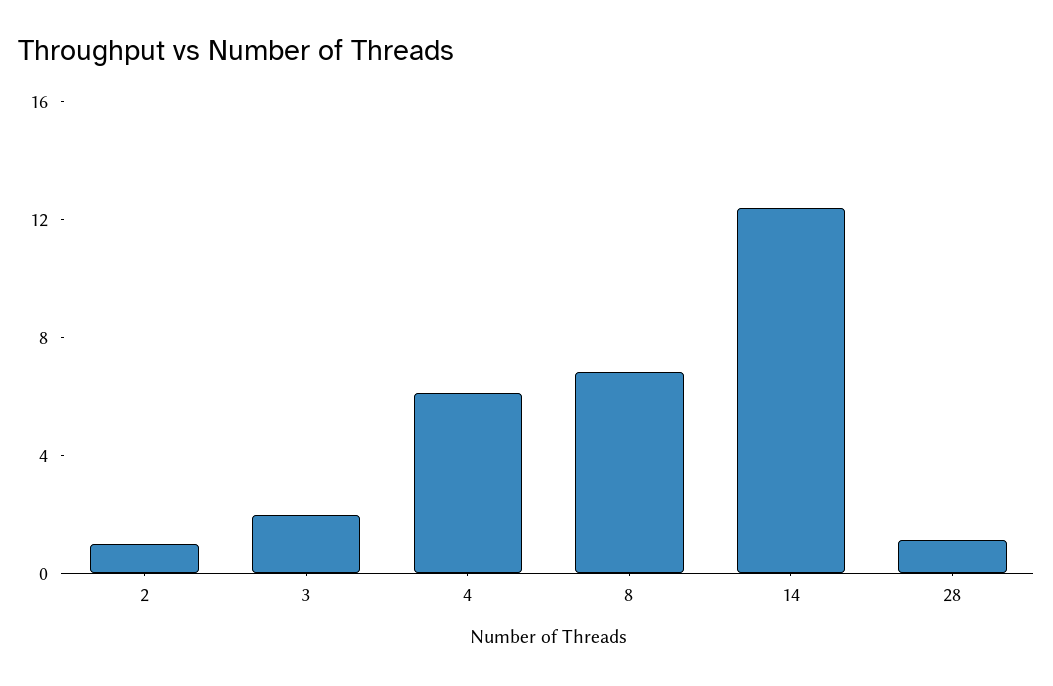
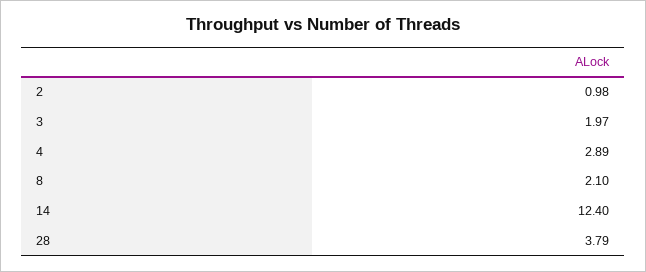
4: 6 -> 2.89
8: 7 -> 2.1
28: 1 -> 3.79

